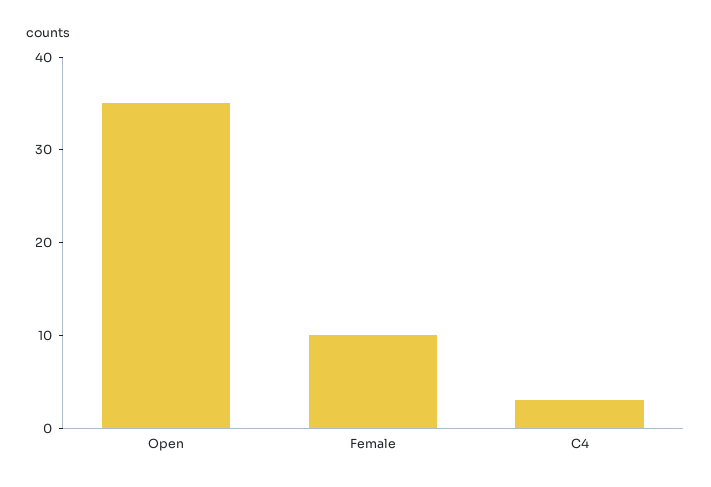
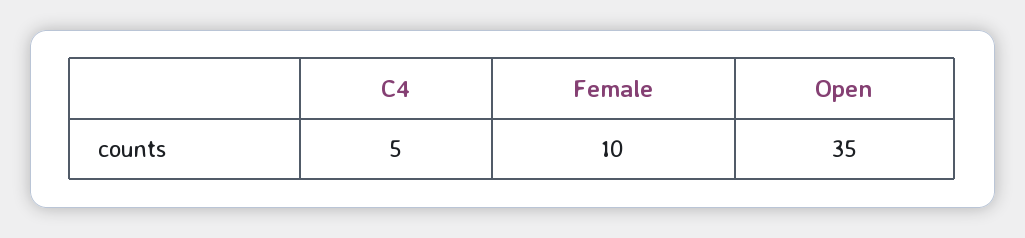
C4: 3 -> 5

